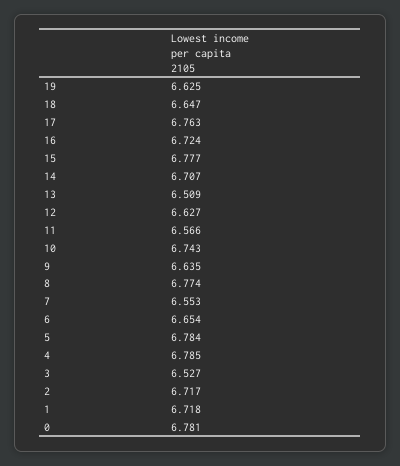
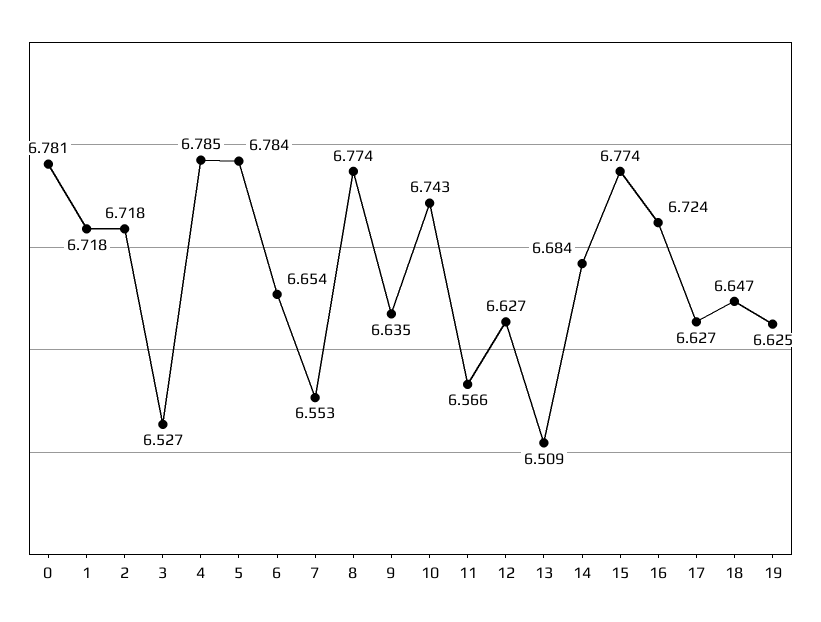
17: 6.763 -> 6.627
15: 6.777 -> 6.774
14: 6.707 -> 6.684
2: 6.717 -> 6.718

